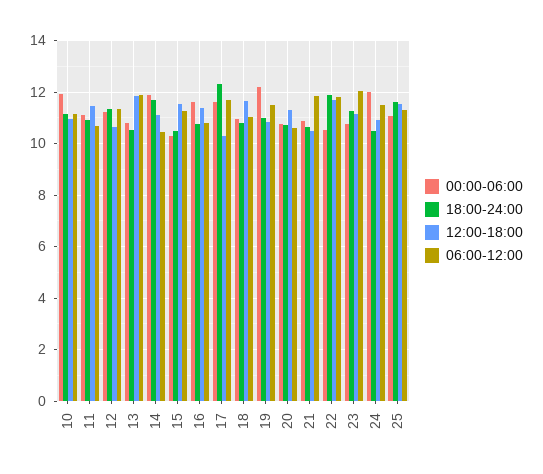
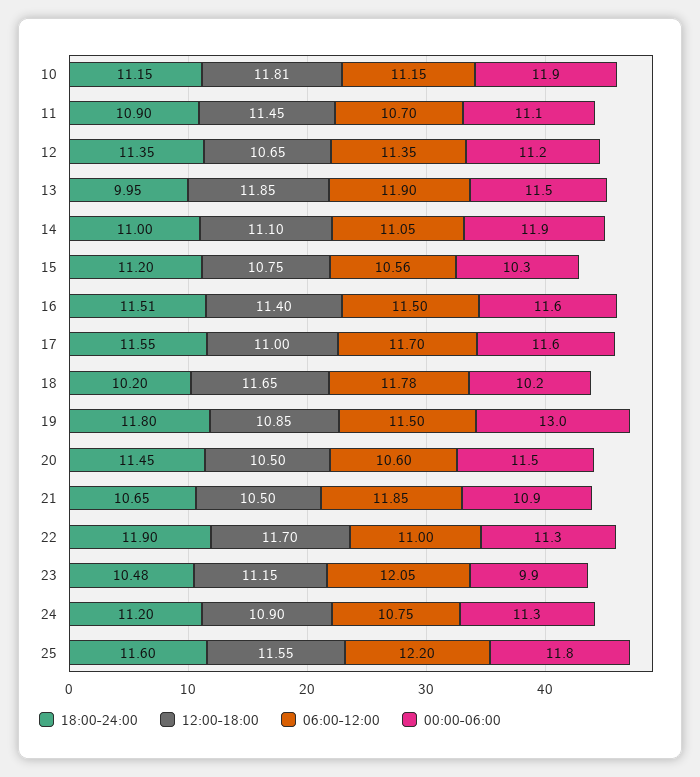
12:00-18:00, 10: 11 -> 11.81
00:00-06:00, 13: 10.75 -> 11.5
18:00-24:00, 13: 10.5 -> 9.95
18:00-24:00, 14: 11.75 -> 11
06:00-12:00, 14: 10.5 -> 11.05
18:00-24:00, 15: 10.5 -> 11.2
12:00-18:00, 15: 11.5 -> 10.75
06:00-12:00, 15: 11.25 -> 10.56
18:00-24:00, 16: 10.75 -> 11.51
06:00-12:00, 16: 10.75 -> 11.5
18:00-24:00, 17: 12.25 -> 11.55
12:00-18:00, 17: 10.25 -> 11
00:00-06:00, 18: 11 -> 10.2
18:00-24:00, 18: 10.75 -> 10.2
06:00-12:00, 18: 11 -> 11.78
00:00-06:00, 19: 12.25 -> 13
18:00-24:00, 19: 11 -> 11.8
00:00-06:00, 20: 10.75 -> 11.5
18:00-24:00, 20: 10.75 -> 11.45
12:00-18:00, 20: 11.25 -> 10.5
00:00-06:00, 22: 10.5 -> 11.3
06:00-12:00, 22: 11.75 -> 11
00:00-06:00, 23: 10.75 -> 9.9
18:00-24:00, 23: 11.25 -> 10.48
00:00-06:00, 24: 12 -> 11.3
18:00-24:00, 24: 10.5 -> 11.2
06:00-12:00, 24: 11.5 -> 10.75
00:00-06:00, 25: 11 -> 11.8
06:00-12:00, 25: 11.25 -> 12.2

